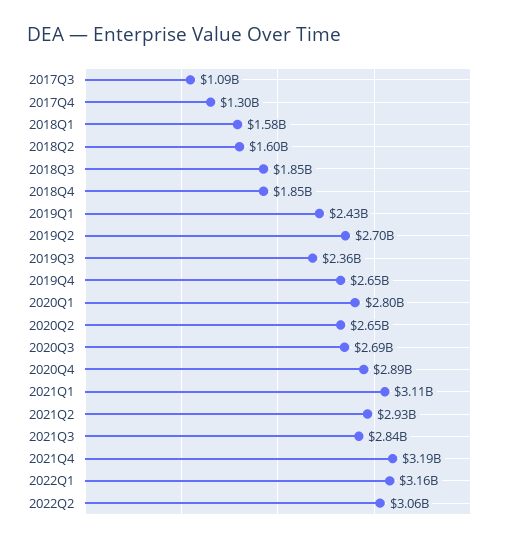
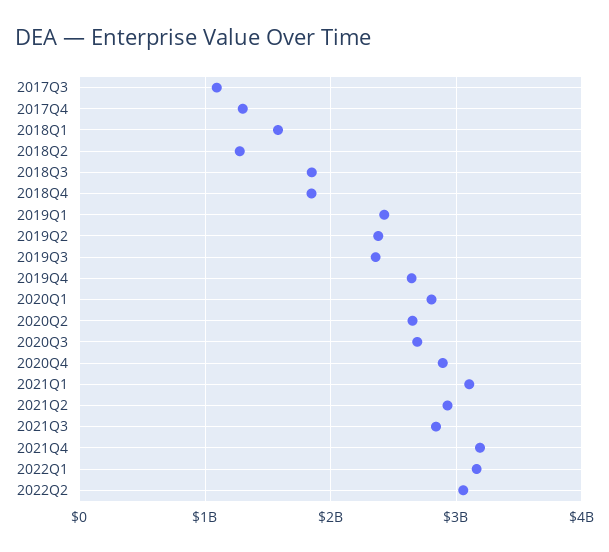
2018Q2: 1600000000 -> 1300000000
2019Q2: 2700000000 -> 2400000000

